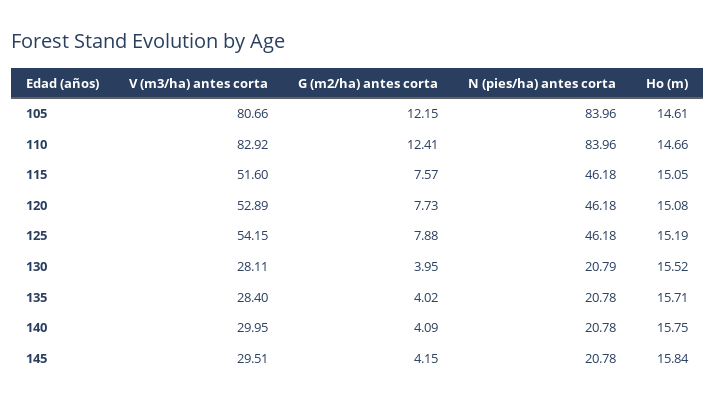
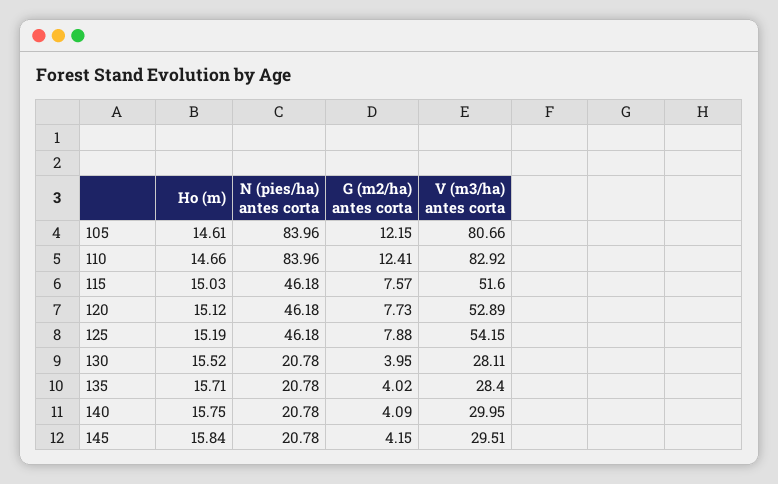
Ho (m), 115: 15.05 -> 15.03
Ho (m), 120: 15.08 -> 15.12
N (pies/ha) antes corta, 130: 20.79 -> 20.78

